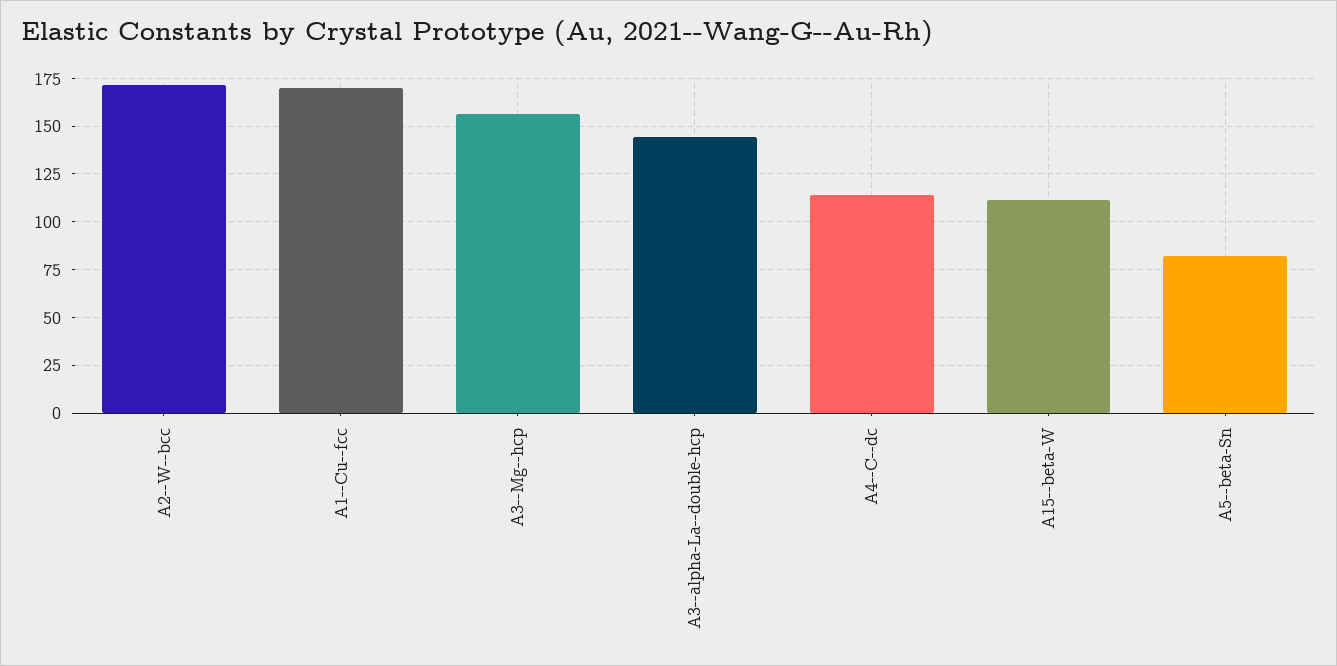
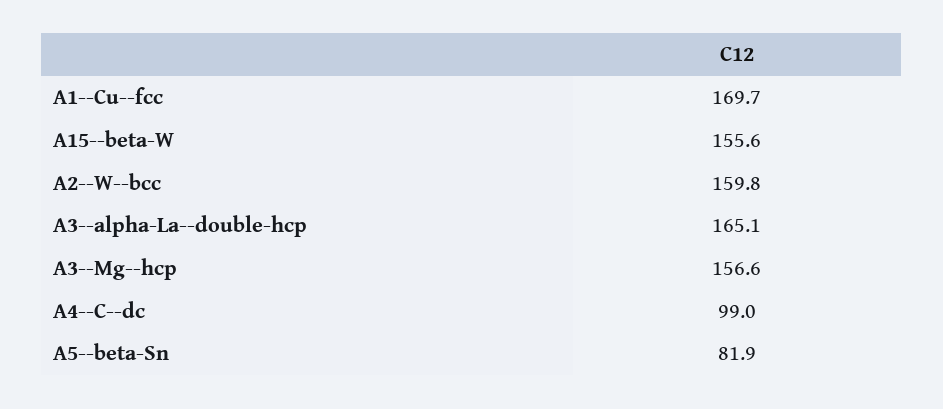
A2--W--bcc: 170 -> 159.8
A3--alpha-La--double-hcp: 145 -> 165.1
A4--C--dc: 115 -> 99
A15--beta-W: 110 -> 155.6

